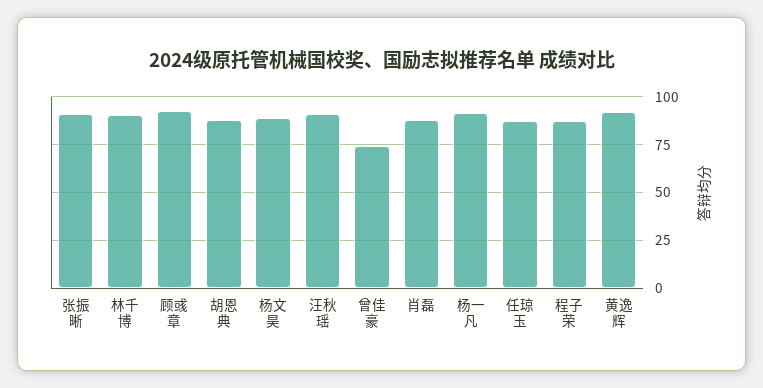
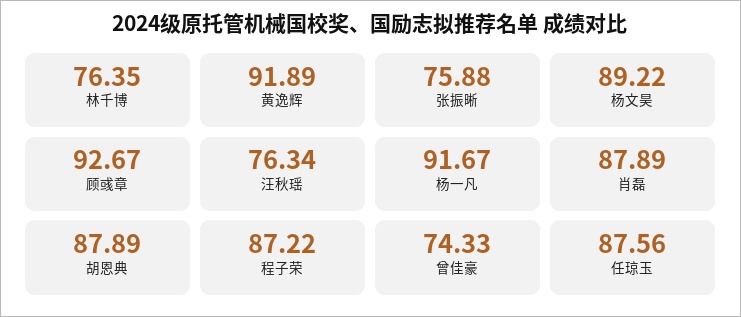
张振晰: 90 -> 75.88
林千博: 90 -> 76.35
汪秋瑶: 90 -> 76.34

